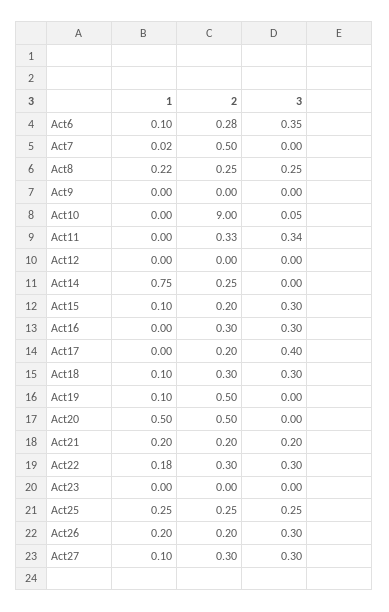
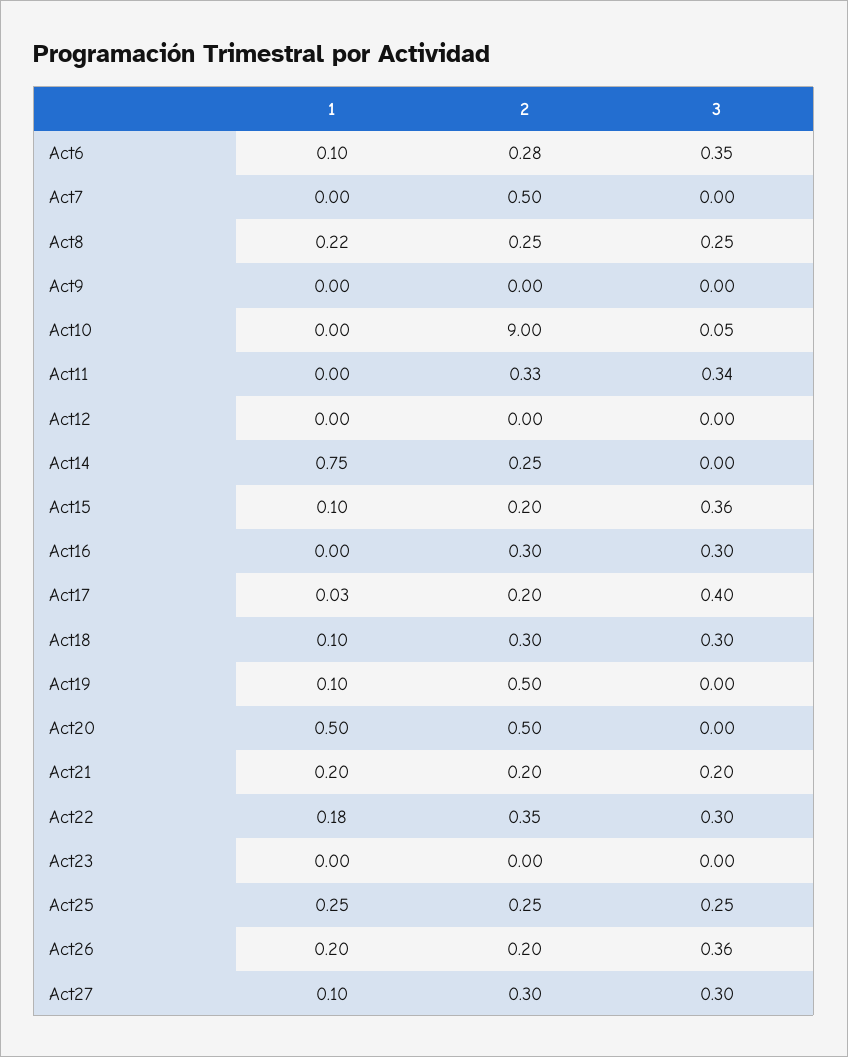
1, Act7: 0.02 -> 0
3, Act15: 0.3 -> 0.36
1, Act17: 0 -> 0.03
2, Act22: 0.3 -> 0.35
3, Act26: 0.3 -> 0.36

